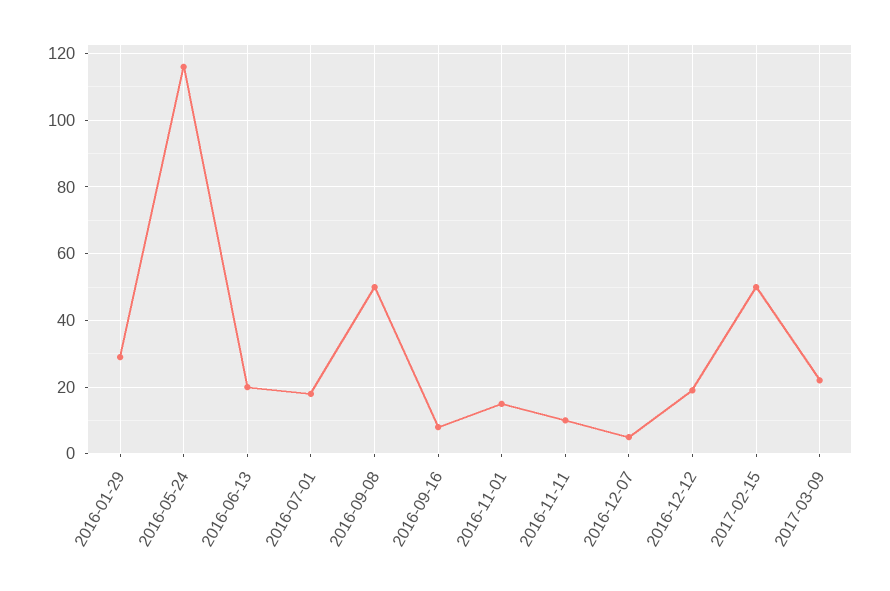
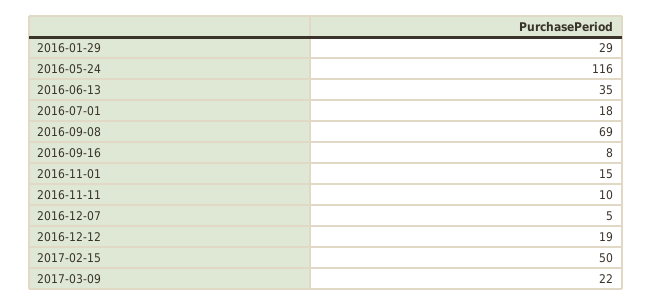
2016-06-13: 20 -> 35
2016-09-08: 50 -> 69

